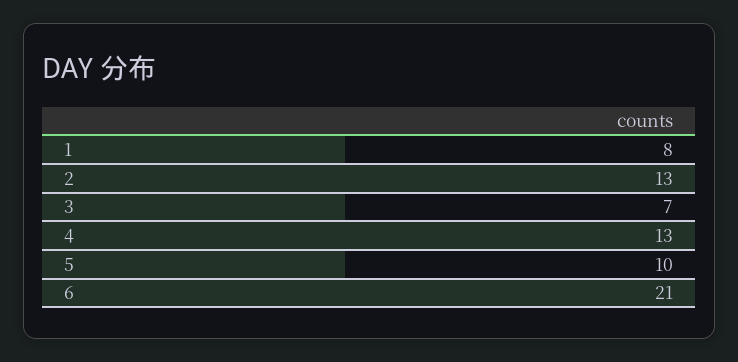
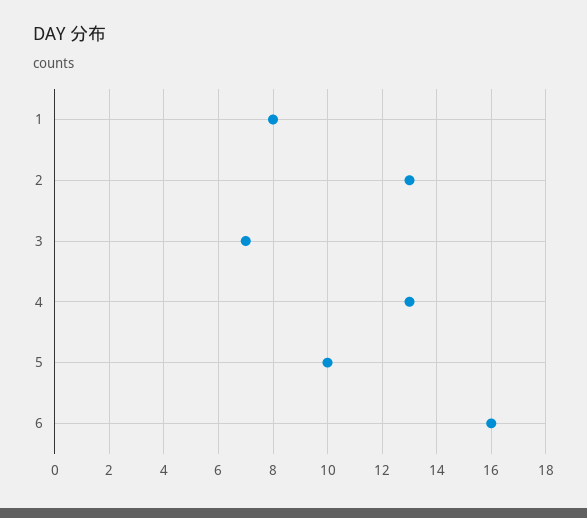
6: 21 -> 16

